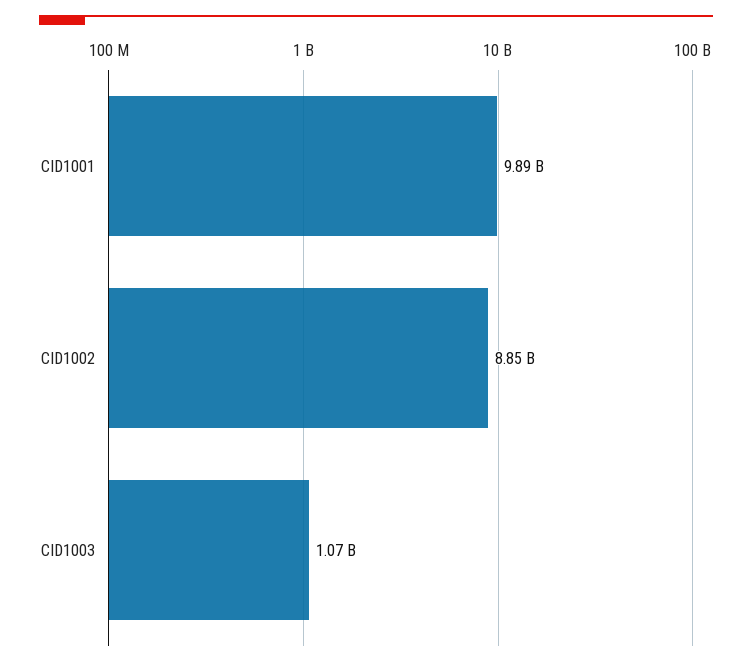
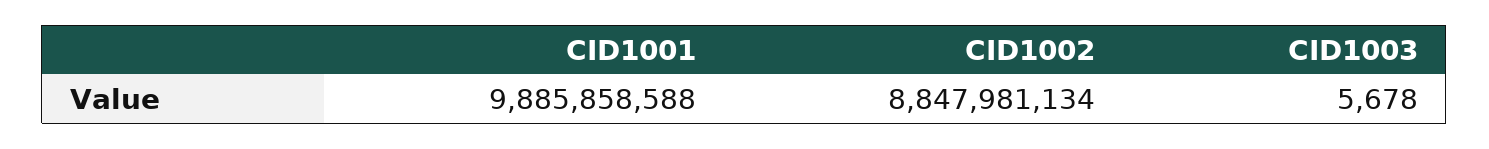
CID1003: 1070000000 -> 5678

